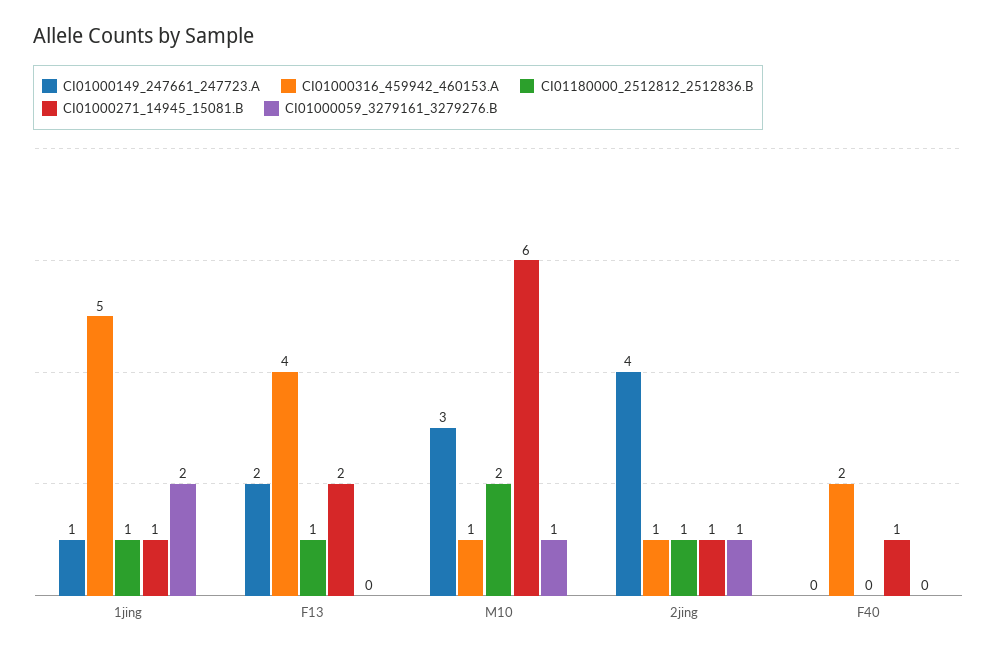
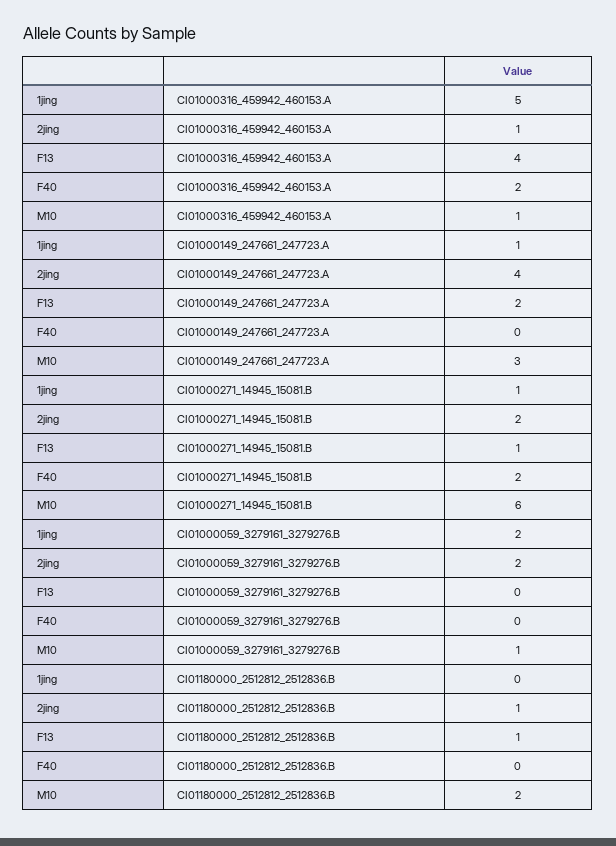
CI01180000_2512812_2512836.B, 1jing: 1 -> 0
CI01000271_14945_15081.B, F13: 2 -> 1
CI01000271_14945_15081.B, 2jing: 1 -> 2
CI01000059_3279161_3279276.B, 2jing: 1 -> 2
CI01000271_14945_15081.B, F40: 1 -> 2

